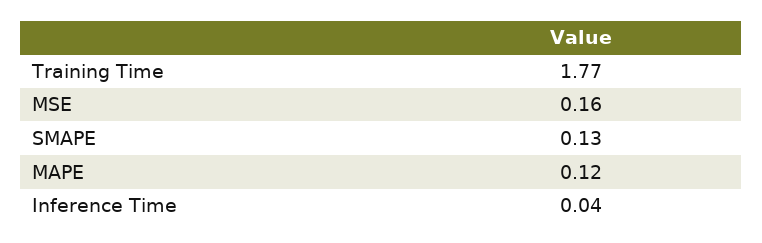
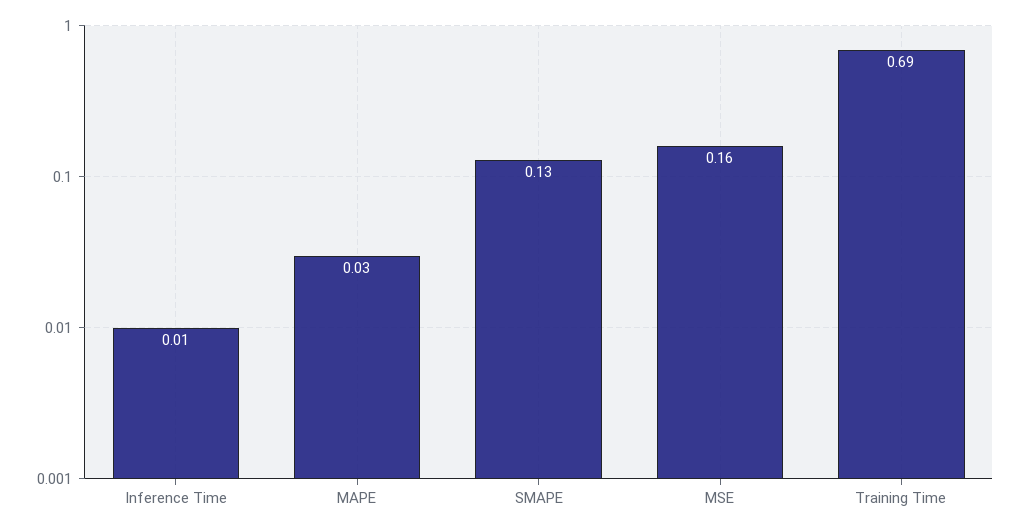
Training Time: 1.77 -> 0.69
MAPE: 0.12 -> 0.03
Inference Time: 0.04 -> 0.01

